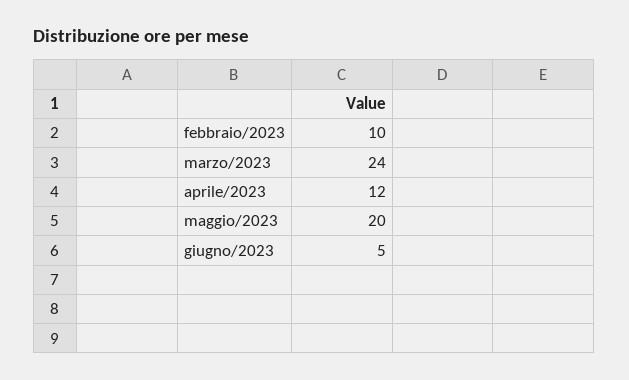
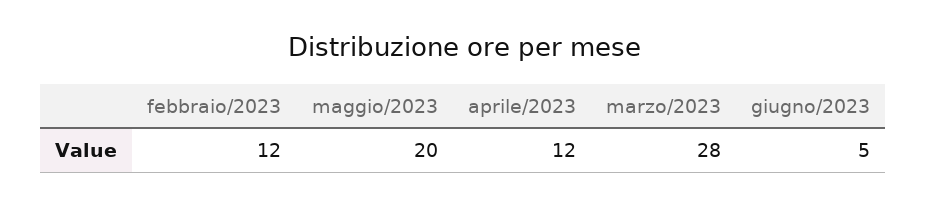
febbraio/2023: 10 -> 12
marzo/2023: 24 -> 28

